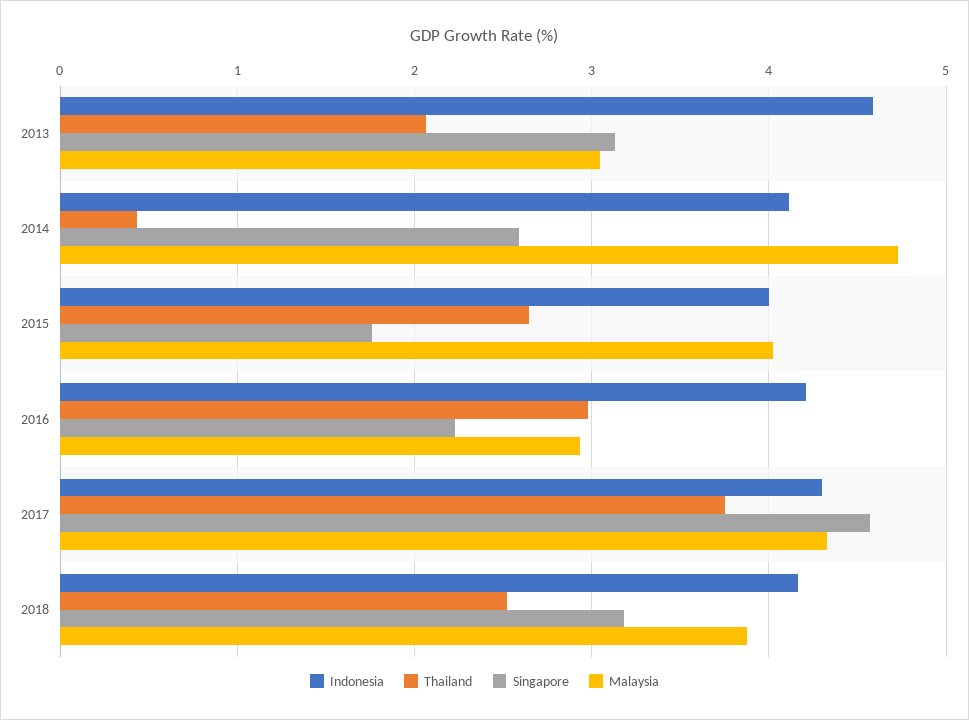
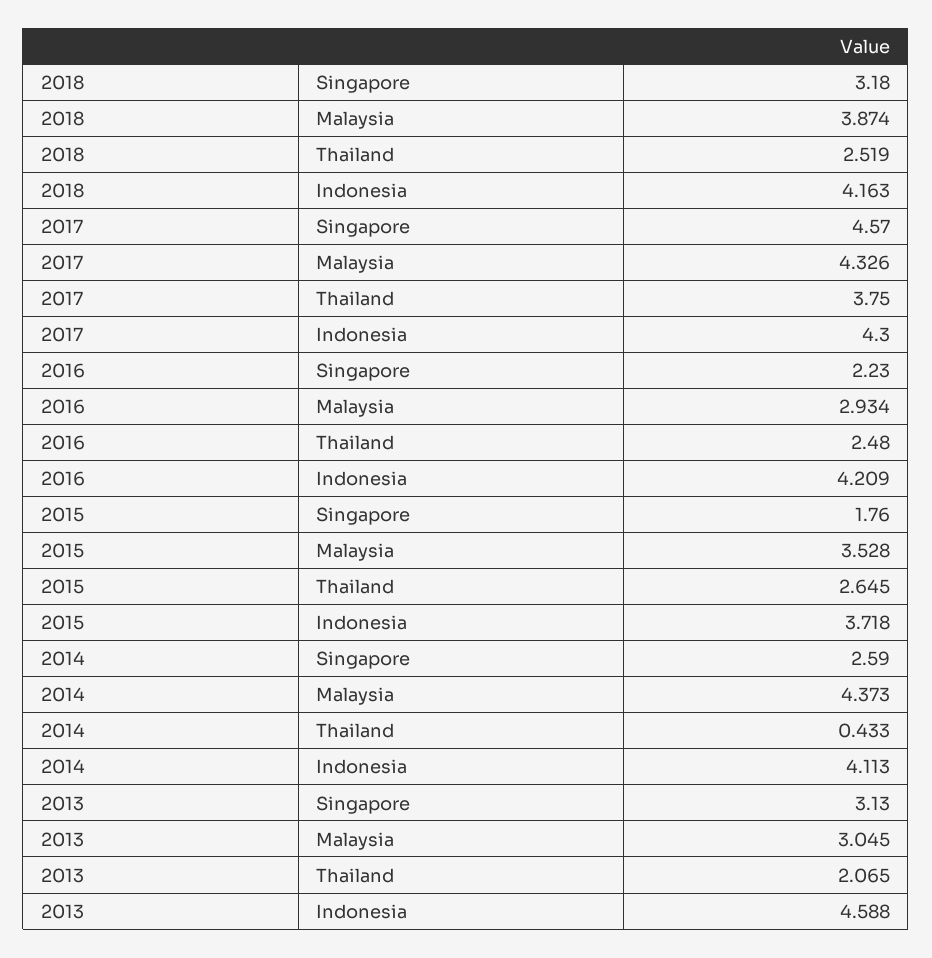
Malaysia, 2014: 4.7 -> 4.373
Indonesia, 2015: 4 -> 3.718
Malaysia, 2015: 4 -> 3.528
Thailand, 2016: 3 -> 2.48

